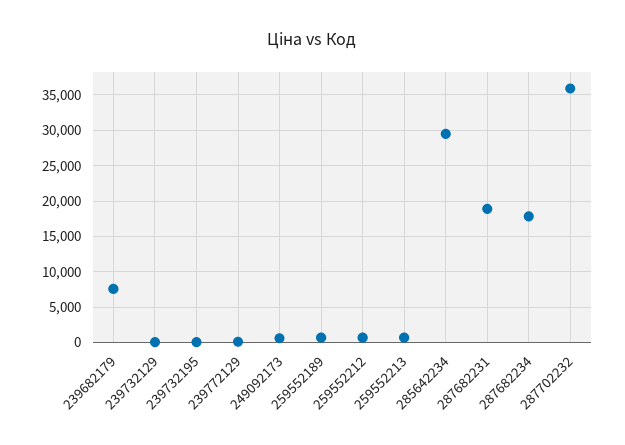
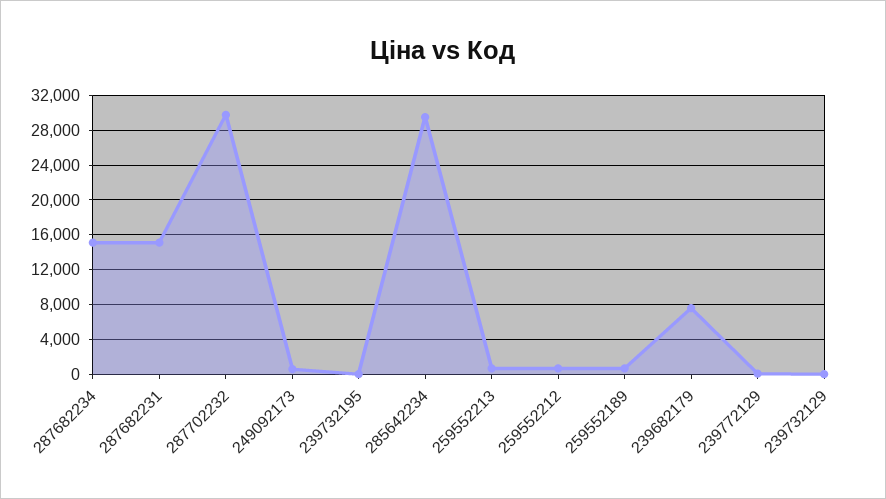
287682231: 19000 -> 15000
287682234: 18000 -> 15000
287702232: 36000 -> 30000

